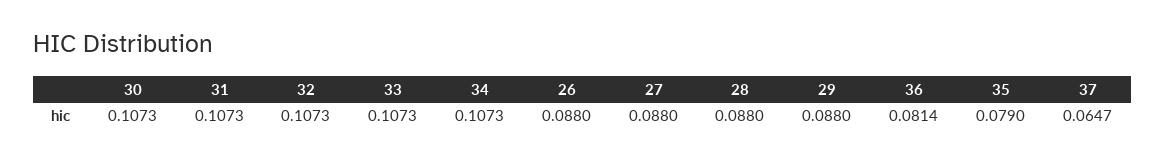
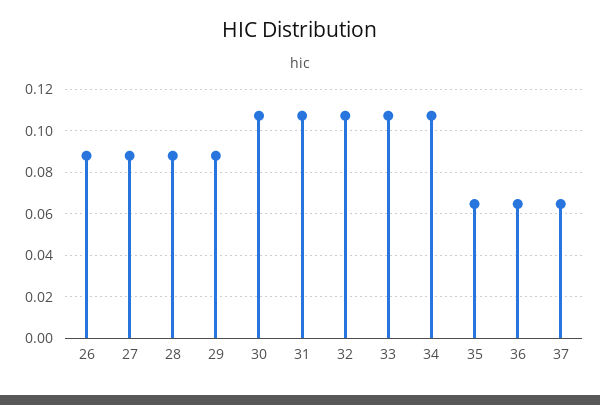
36: 0.0814 -> 0.065
35: 0.079 -> 0.065

